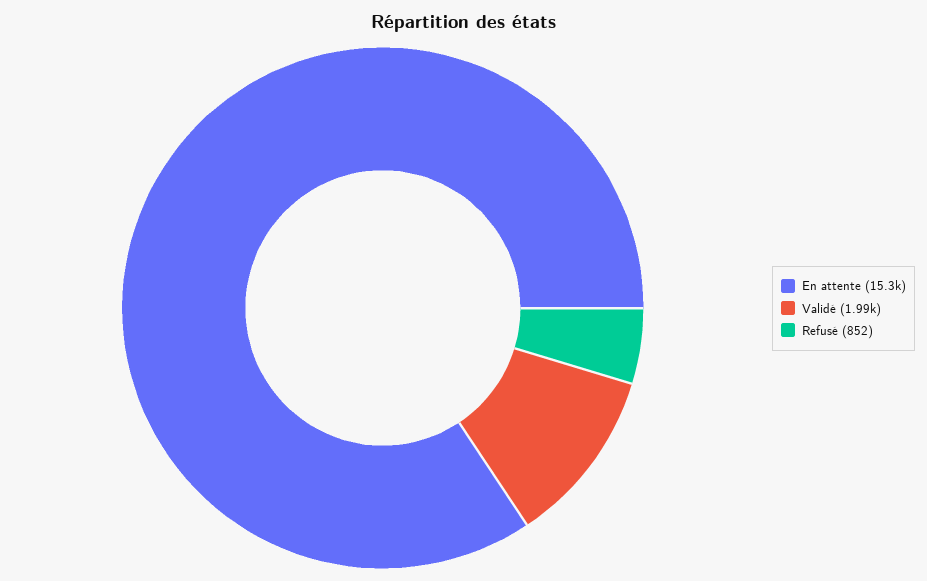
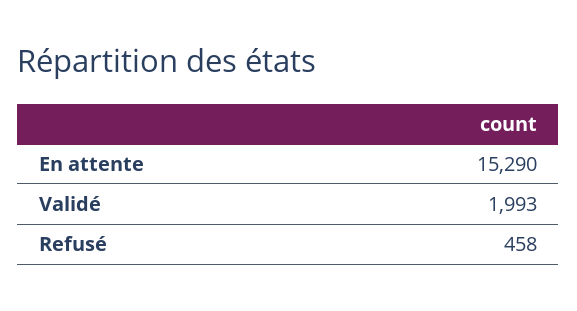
Refusé: 852 -> 458

